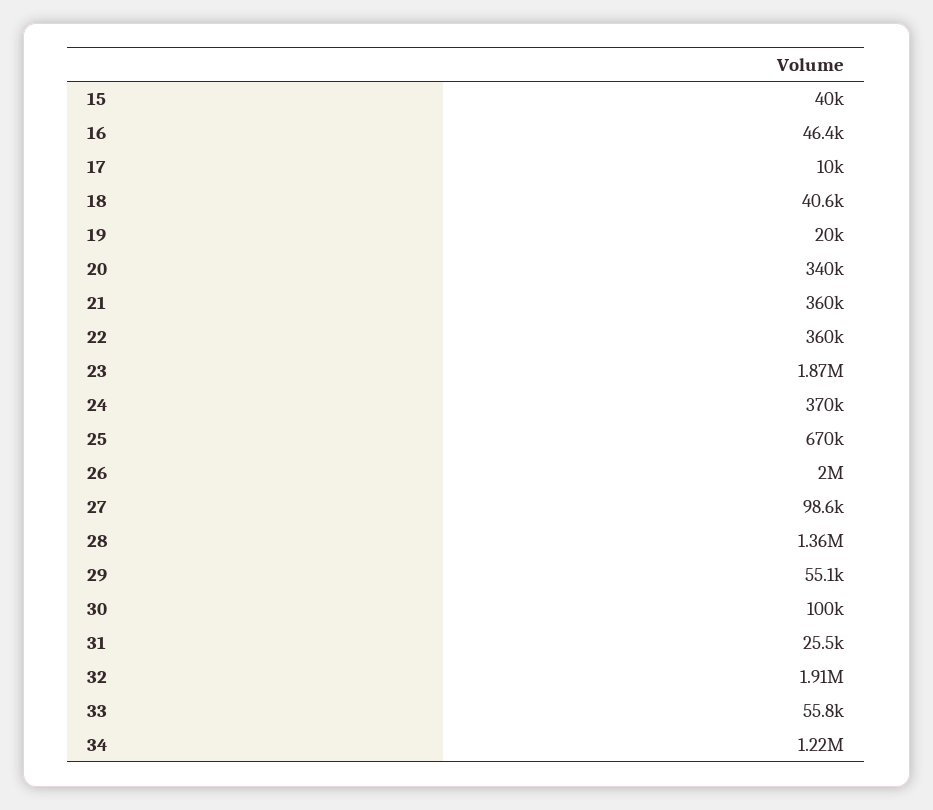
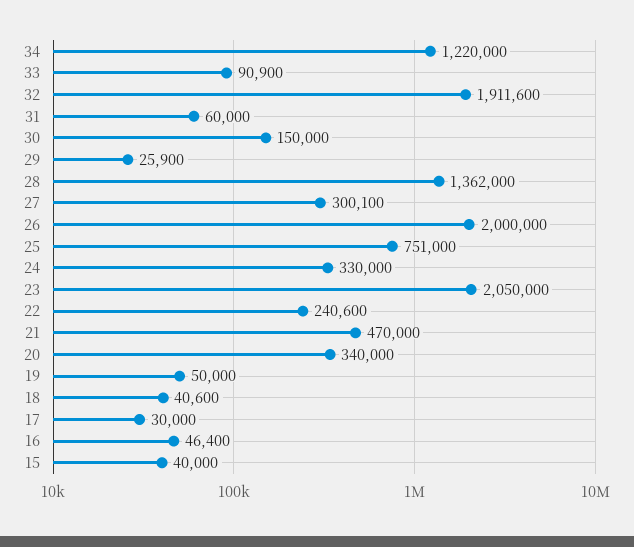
17: 10000 -> 30000
19: 20000 -> 50000
21: 360000 -> 470000
22: 360000 -> 240600
23: 1870000 -> 2050000
24: 370000 -> 330000
25: 670000 -> 751000
27: 98600 -> 300100
29: 55100 -> 25900
30: 100000 -> 150000
31: 25500 -> 60000
33: 55800 -> 90900

